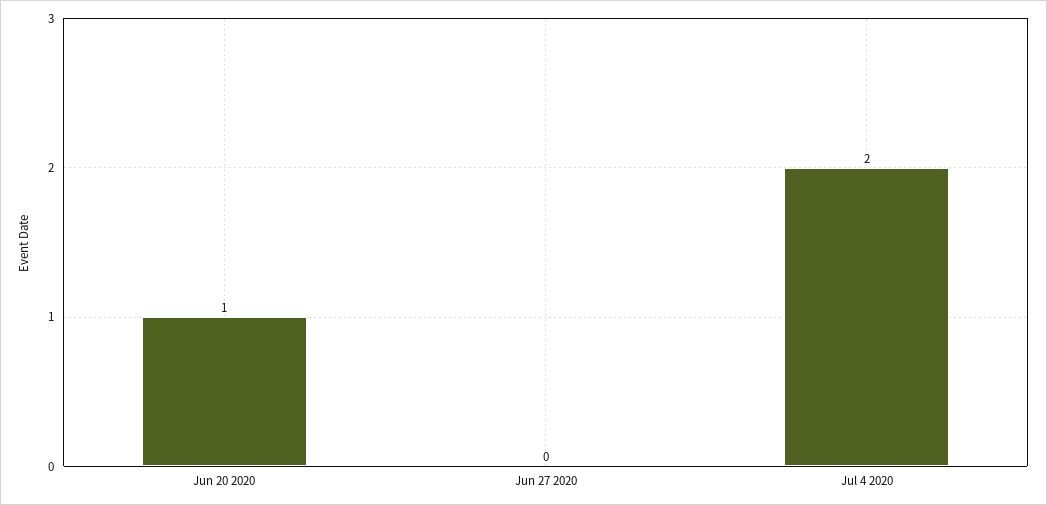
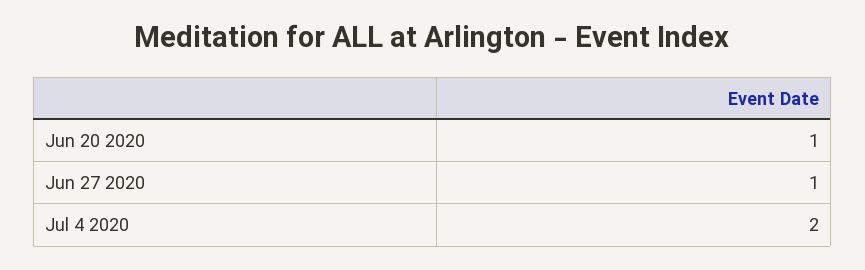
Jun 27 2020: 0 -> 1

